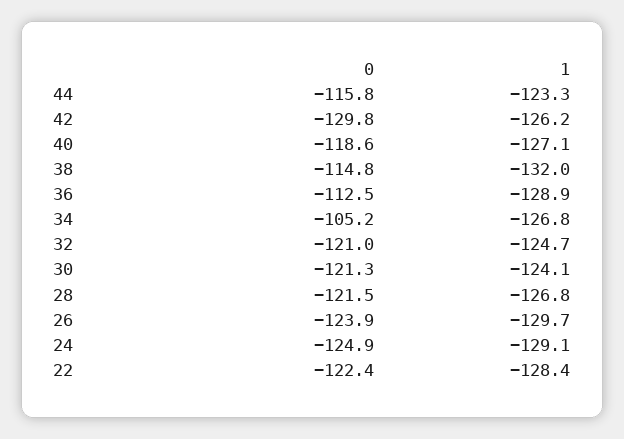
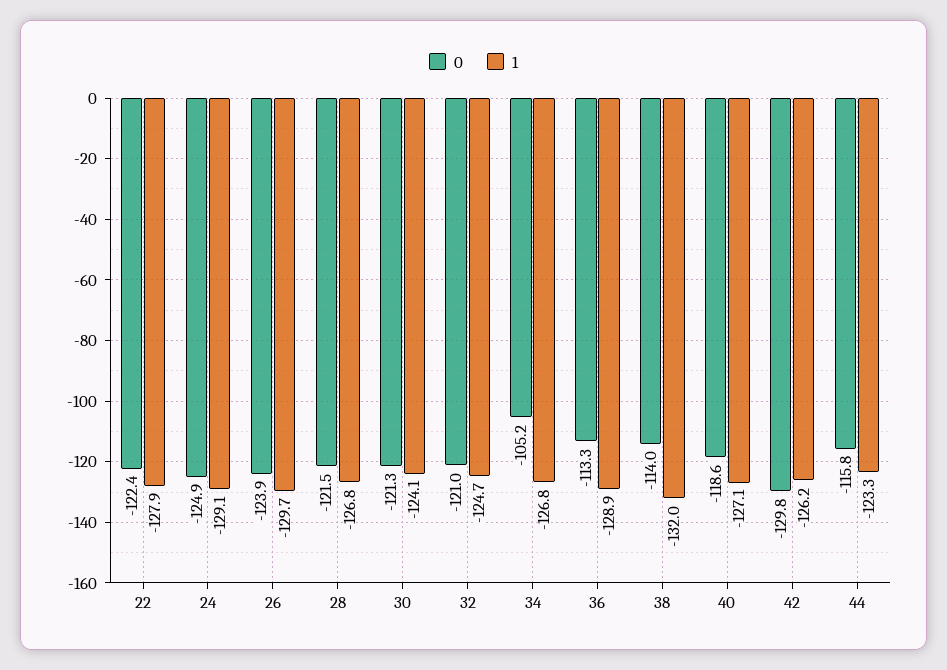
0, 38: -114.8 -> -114
0, 36: -112.5 -> -113.3
1, 22: -128.4 -> -127.9

